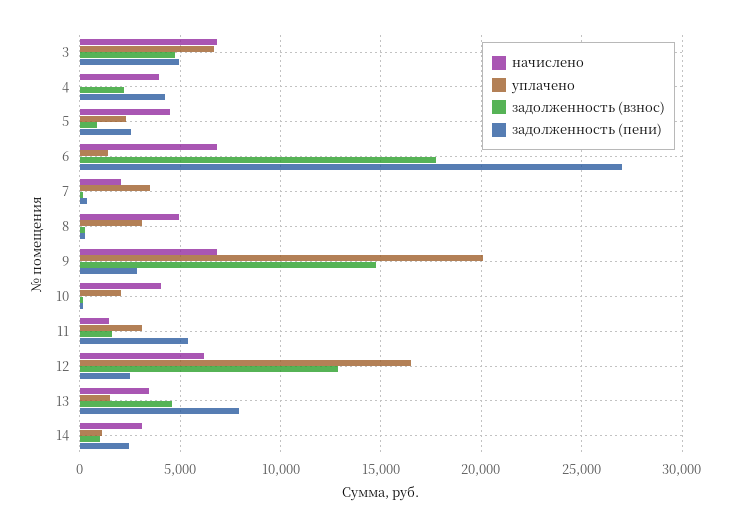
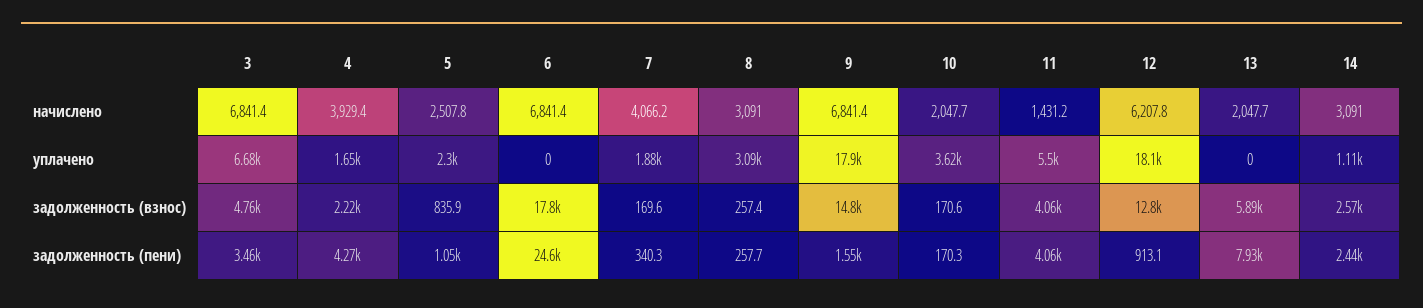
задолженность (пени), 3: 5000 -> 3460
уплачено, 4: 0 -> 1650
начислено, 5: 4500 -> 2507.8
задолженность (пени), 5: 2500 -> 1050
уплачено, 6: 1500 -> 0
задолженность (пени), 6: 27000 -> 24600
начислено, 7: 2000 -> 4066.2
уплачено, 7: 3500 -> 1880
начислено, 8: 5000 -> 3091
уплачено, 9: 20000 -> 17900
задолженность (пени), 9: 3000 -> 1550
начислено, 10: 4000 -> 2047.7
уплачено, 10: 2000 -> 3620
уплачено, 11: 3000 -> 5500
задолженность (взнос), 11: 1500 -> 4060
задолженность (пени), 11: 5500 -> 4060
уплачено, 12: 16500 -> 18100
задолженность (пени), 12: 2500 -> 913.1
начислено, 13: 3500 -> 2047.7
уплачено, 13: 1500 -> 0
задолженность (взнос), 13: 4500 -> 5890
задолженность (взнос), 14: 1000 -> 2570

